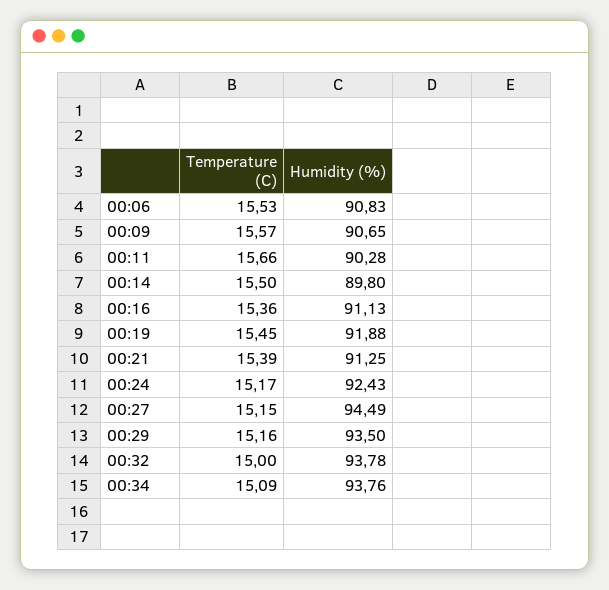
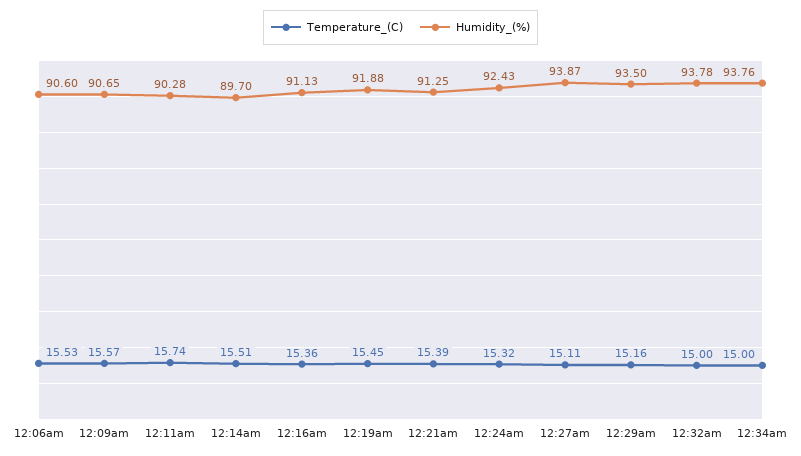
Humidity (%), 00:06: 90.83 -> 90.6
Temperature (C), 00:11: 15.66 -> 15.74
Temperature (C), 00:14: 15.5 -> 15.51
Humidity (%), 00:14: 89.8 -> 89.7
Temperature (C), 00:24: 15.17 -> 15.32
Temperature (C), 00:27: 15.15 -> 15.11
Humidity (%), 00:27: 94.49 -> 93.87
Temperature (C), 00:34: 15.09 -> 15

